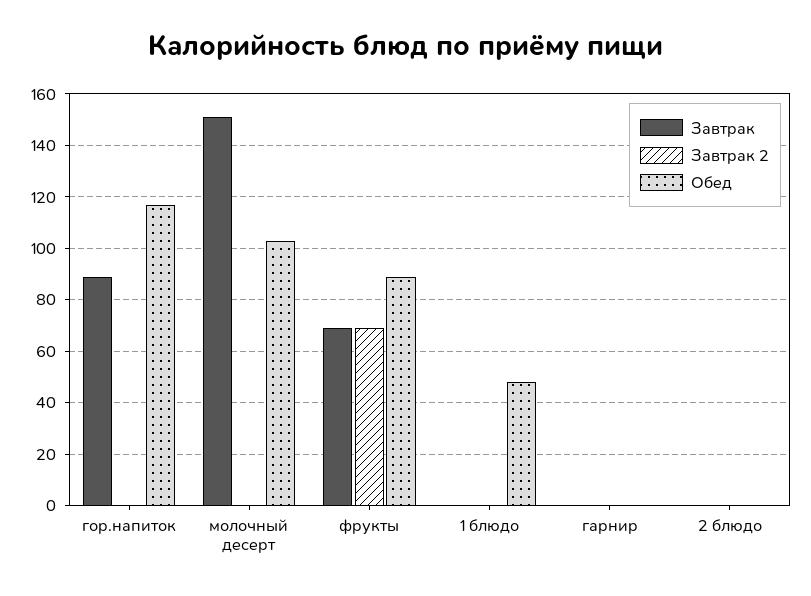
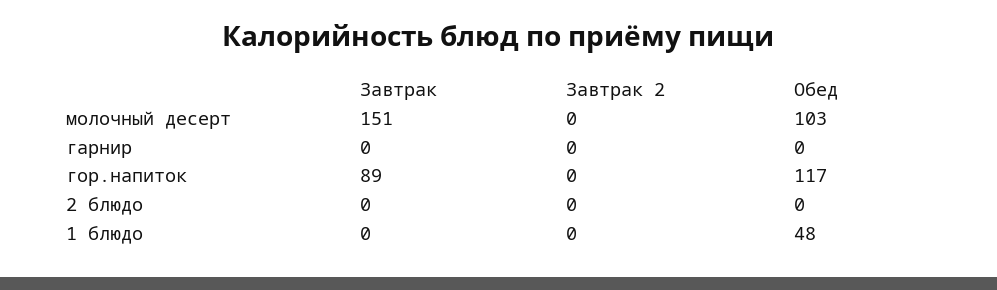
Завтрак, фрукты: 70 -> none
Завтрак 2, фрукты: 70 -> none
Обед, фрукты: 90 -> none

